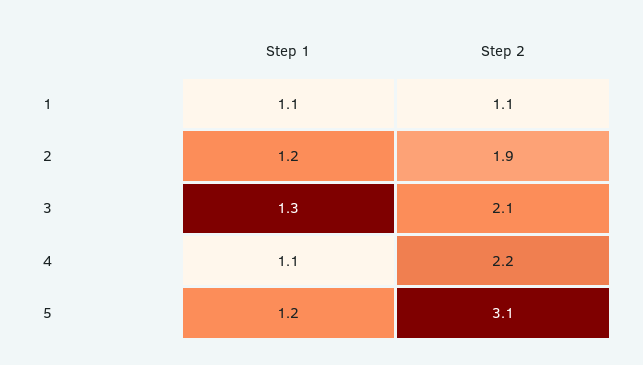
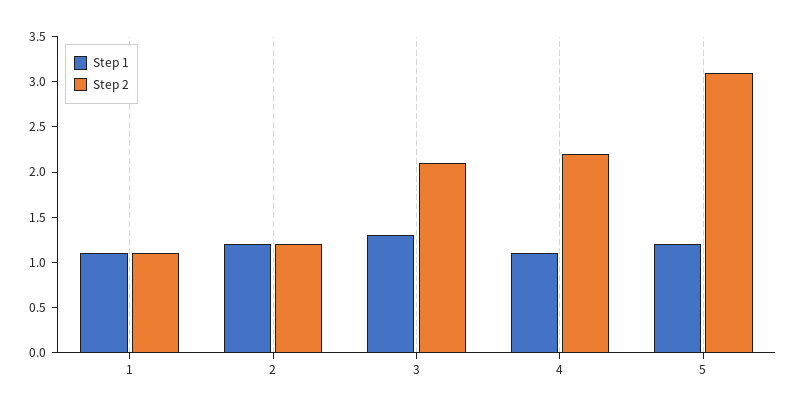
Step 2, 2: 1.9 -> 1.2

